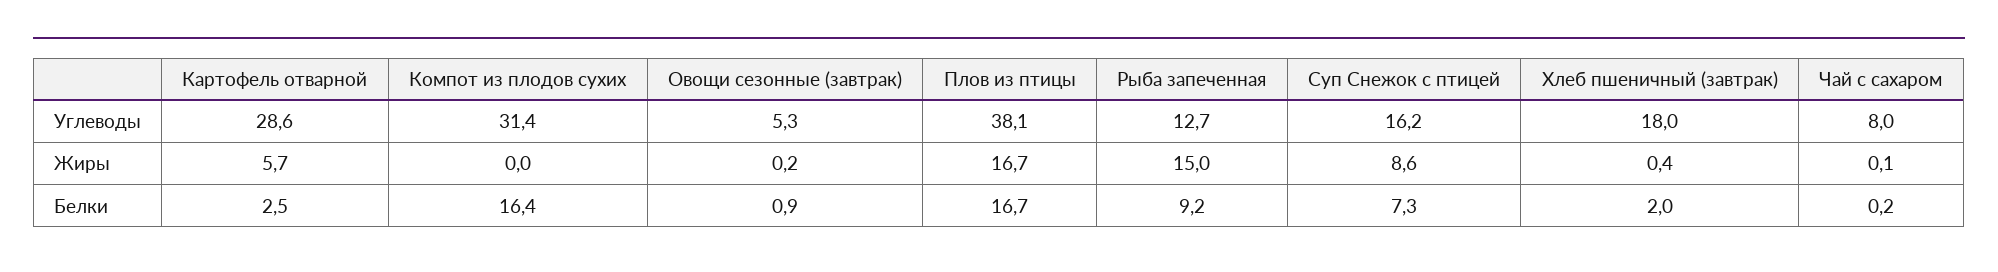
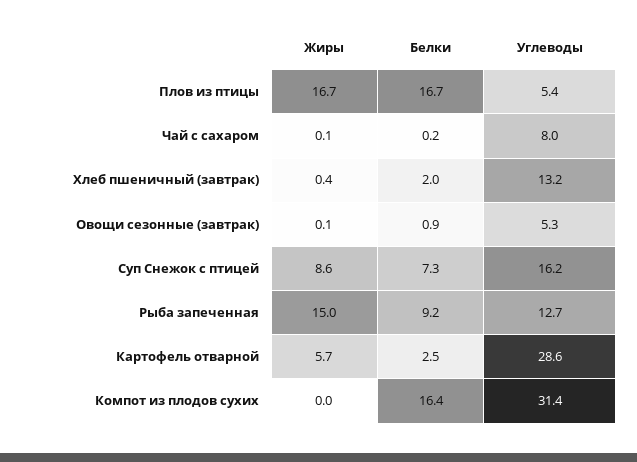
Плов из птицы, Углеводы: 38.1 -> 5.4
Хлеб пшеничный (завтрак), Углеводы: 18 -> 13.2
Овощи сезонные (завтрак), Жиры: 0.2 -> 0.1

